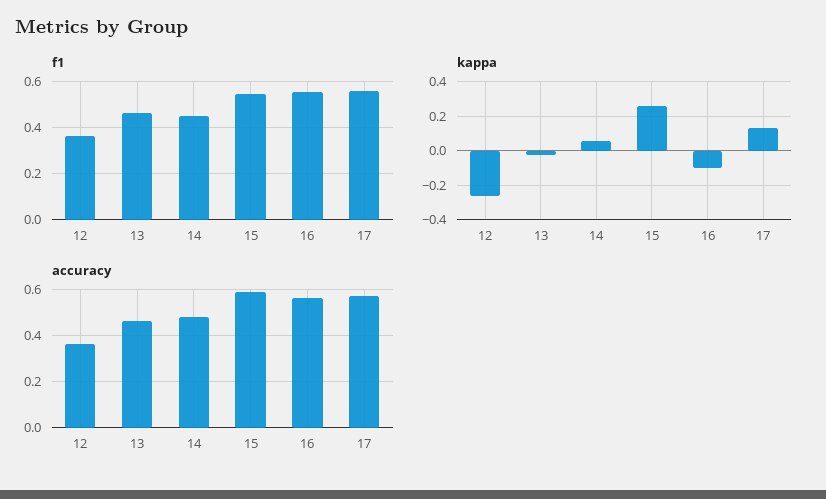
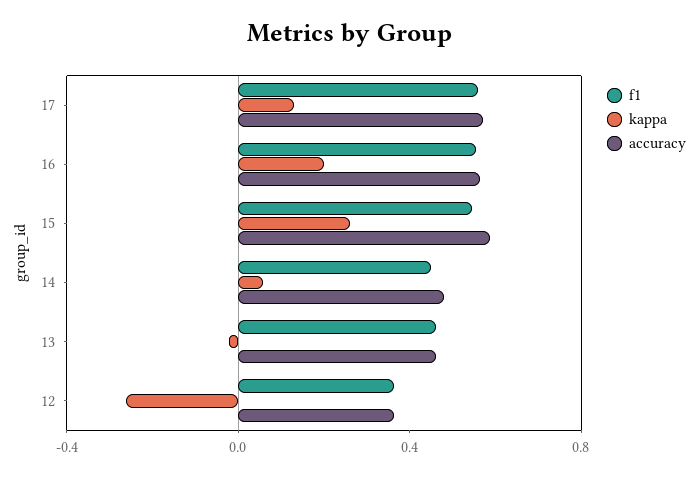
kappa, 16: -0.1 -> 0.2

